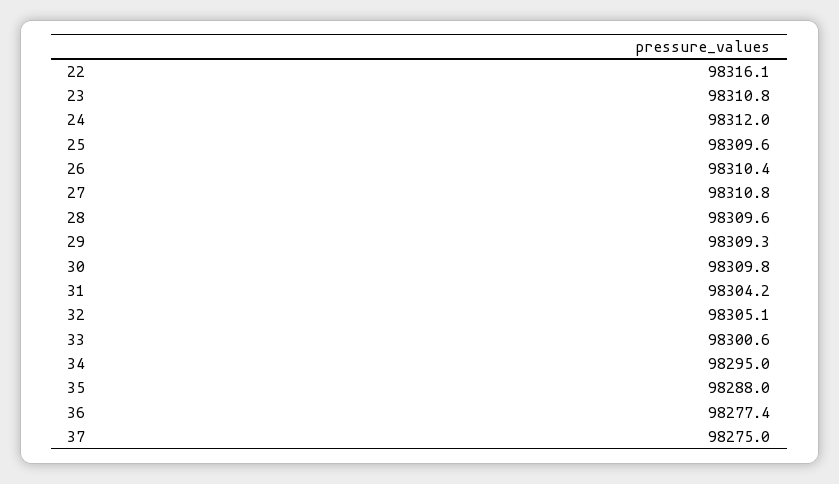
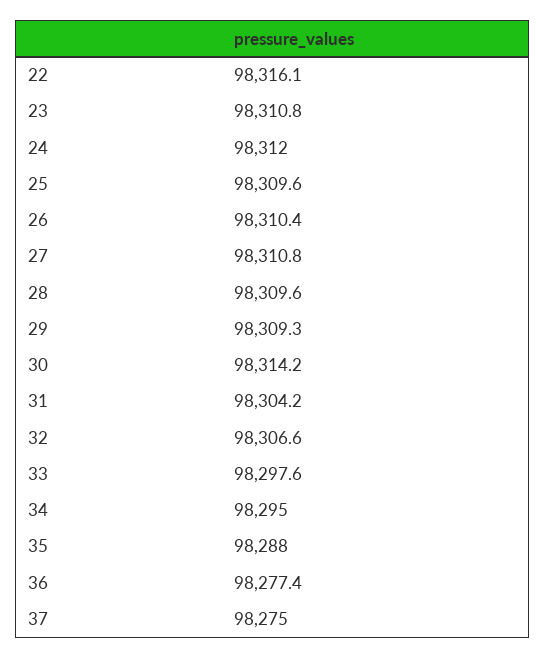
30: 98309.8 -> 98314.2
32: 98305.1 -> 98306.6
33: 98300.6 -> 98297.6

